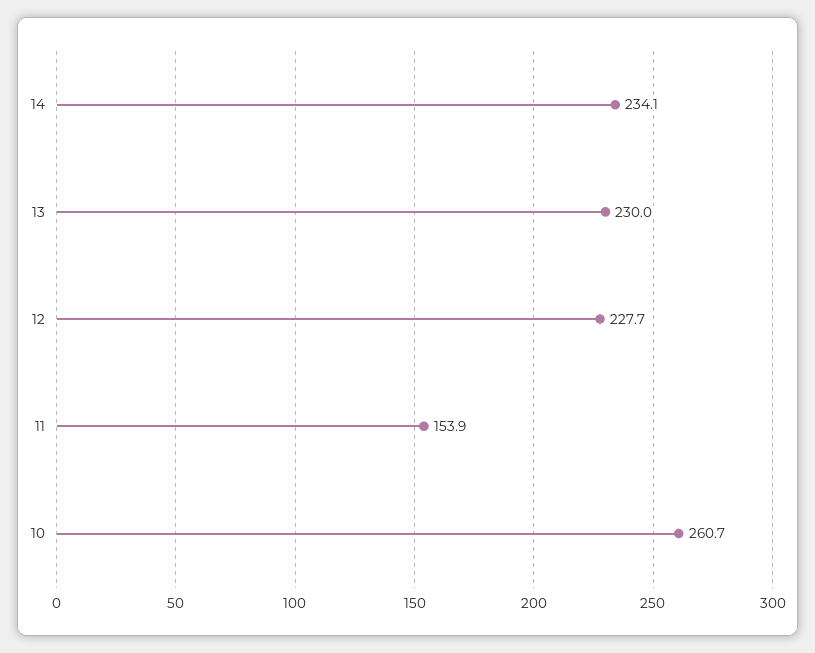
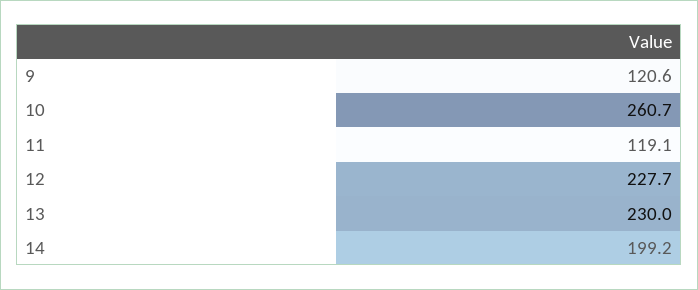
14: 234.1 -> 199.2
11: 153.9 -> 119.1
9: none -> 120.6

